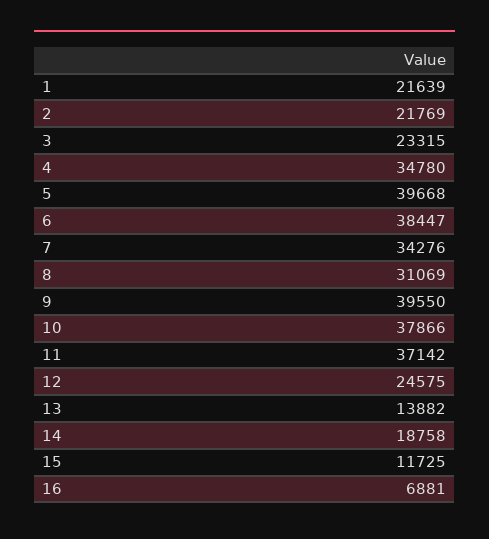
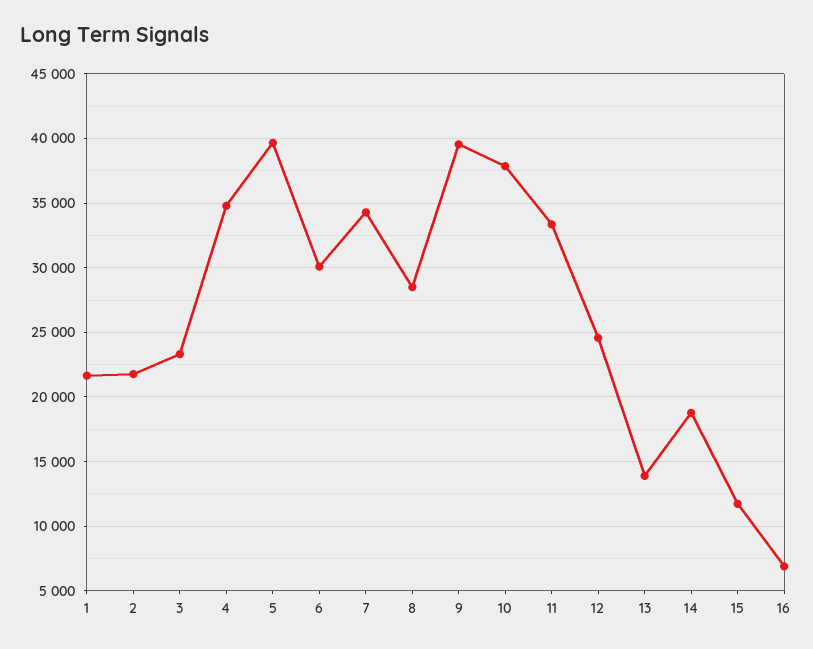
6: 38447 -> 30000
8: 31069 -> 28500
11: 37142 -> 33500

